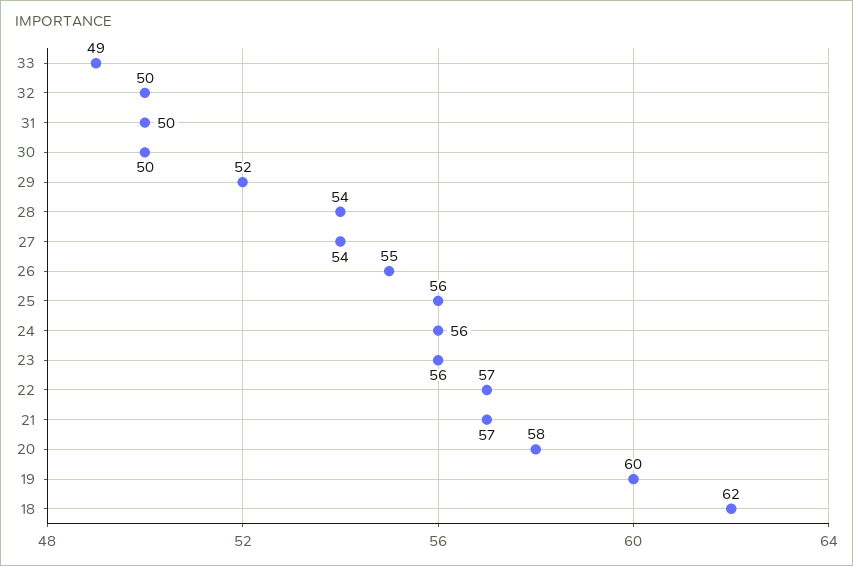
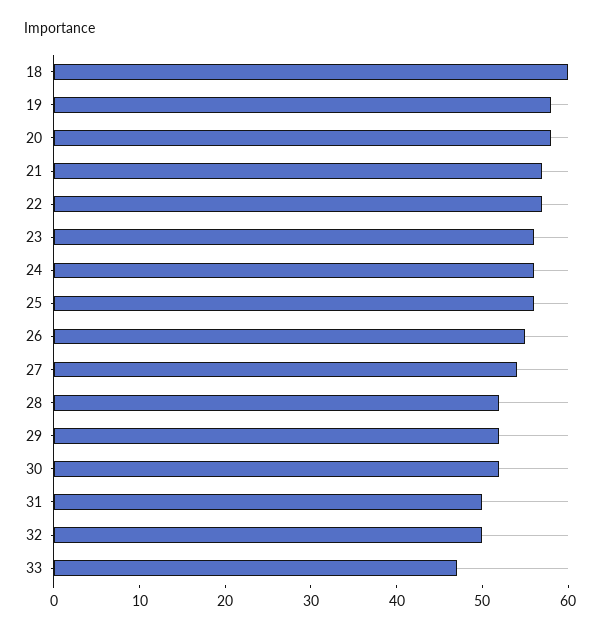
33: 49 -> 47
30: 50 -> 52
28: 54 -> 52
19: 60 -> 58
18: 62 -> 60

